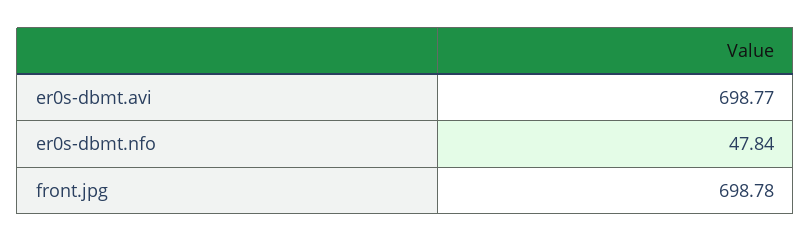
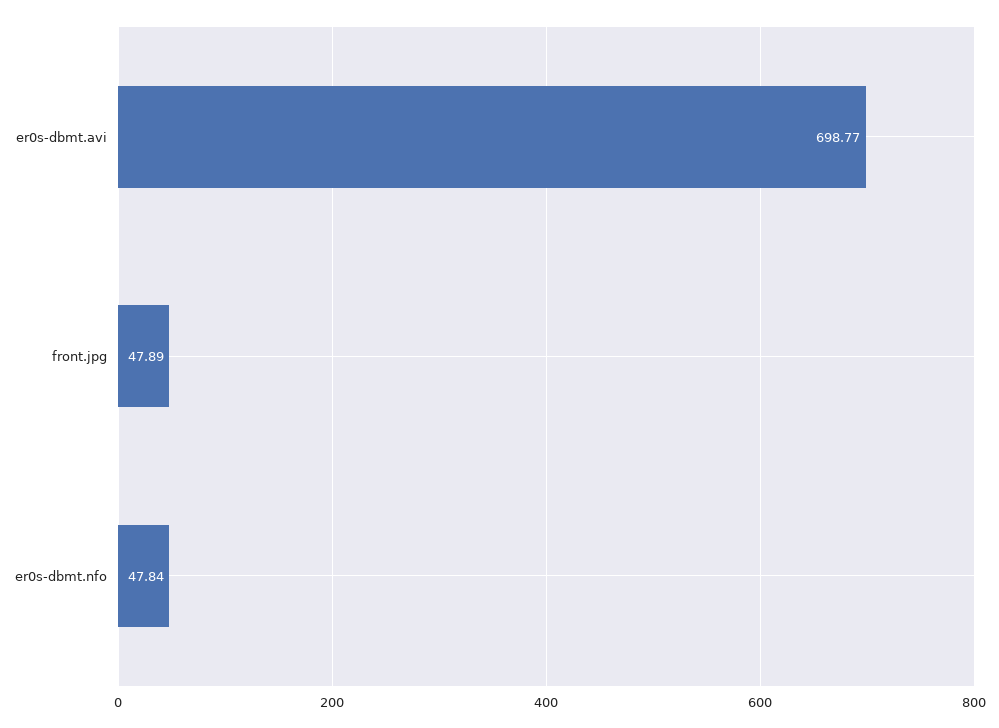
front.jpg: 698.78 -> 47.89

